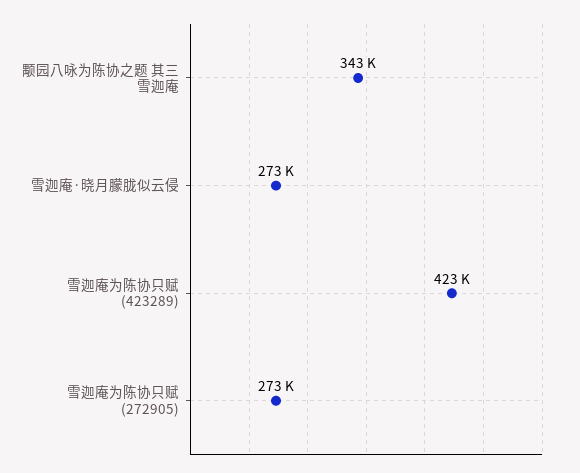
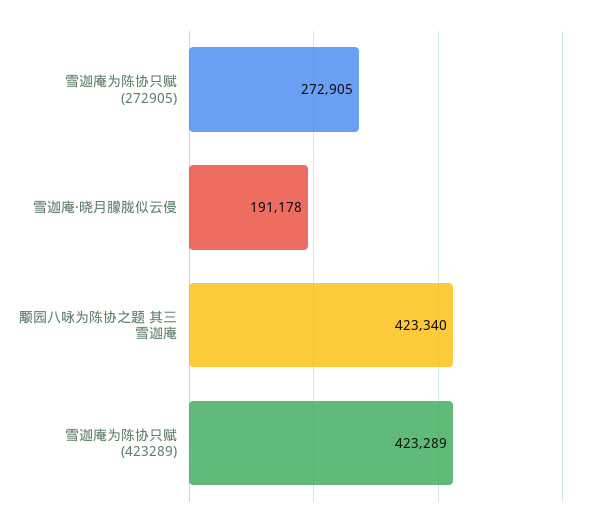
颙园八咏为陈协之题 其三 雪迦庵: 343000 -> 423340
雪迦庵·晓月朦胧似云侵: 273000 -> 191178

